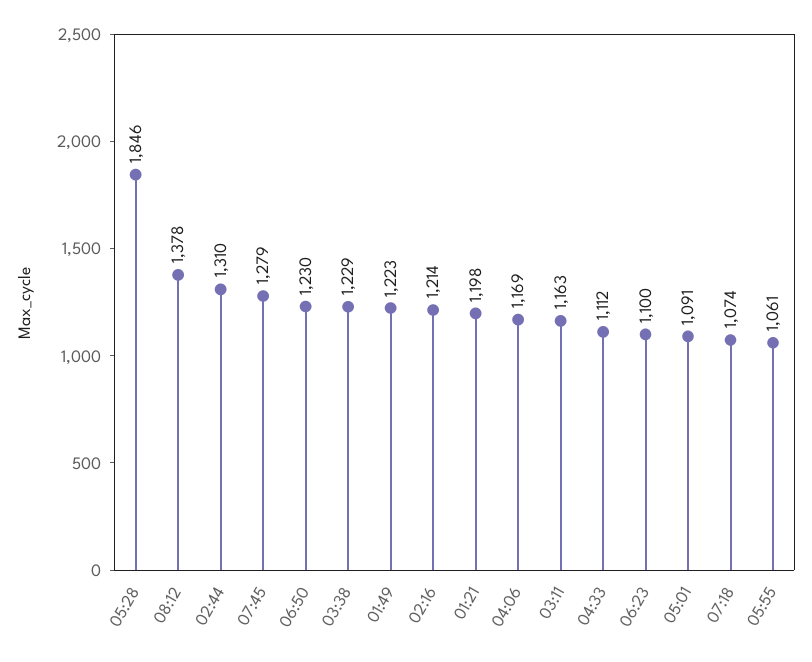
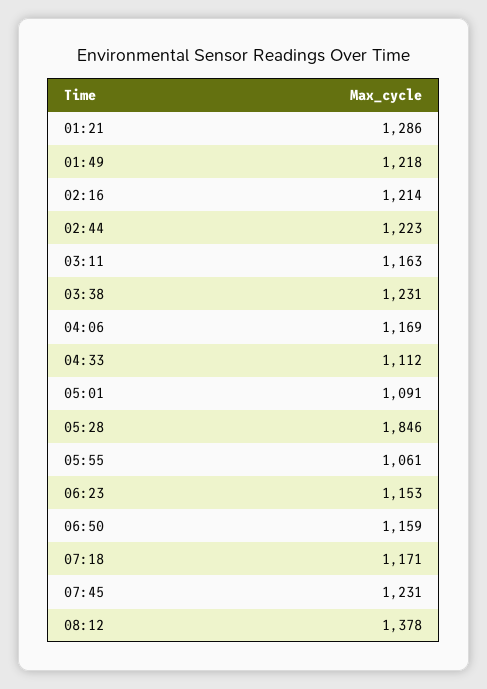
02:44: 1310 -> 1223
07:45: 1279 -> 1231
06:50: 1230 -> 1159
03:38: 1229 -> 1231
01:49: 1223 -> 1218
01:21: 1198 -> 1286
06:23: 1100 -> 1153
07:18: 1074 -> 1171

